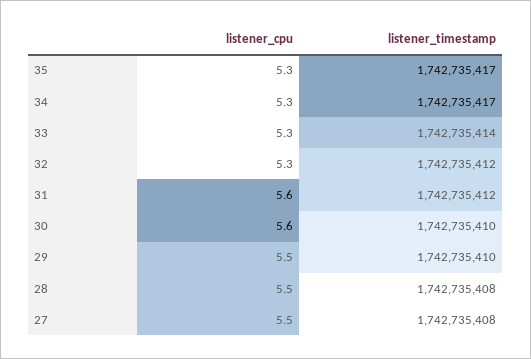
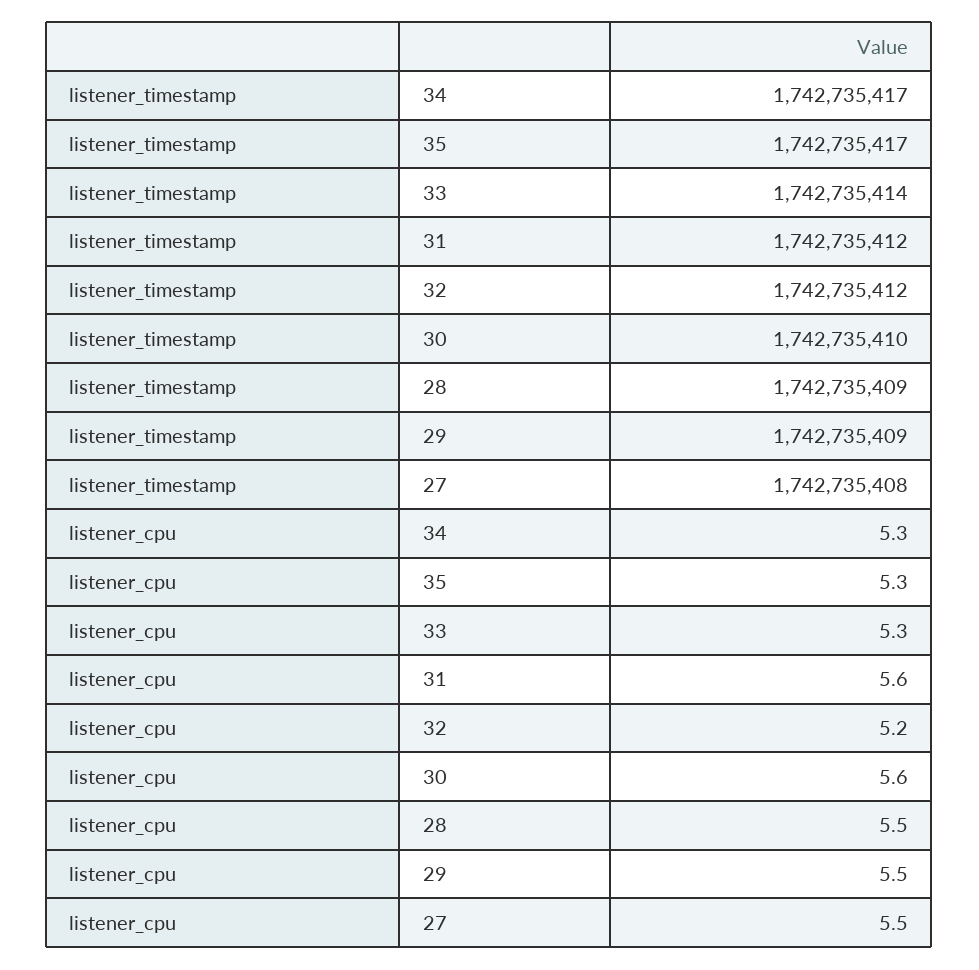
listener_cpu, 32: 5.3 -> 5.2
listener_timestamp, 29: 1742735410 -> 1742735409
listener_timestamp, 28: 1742735408 -> 1742735409

